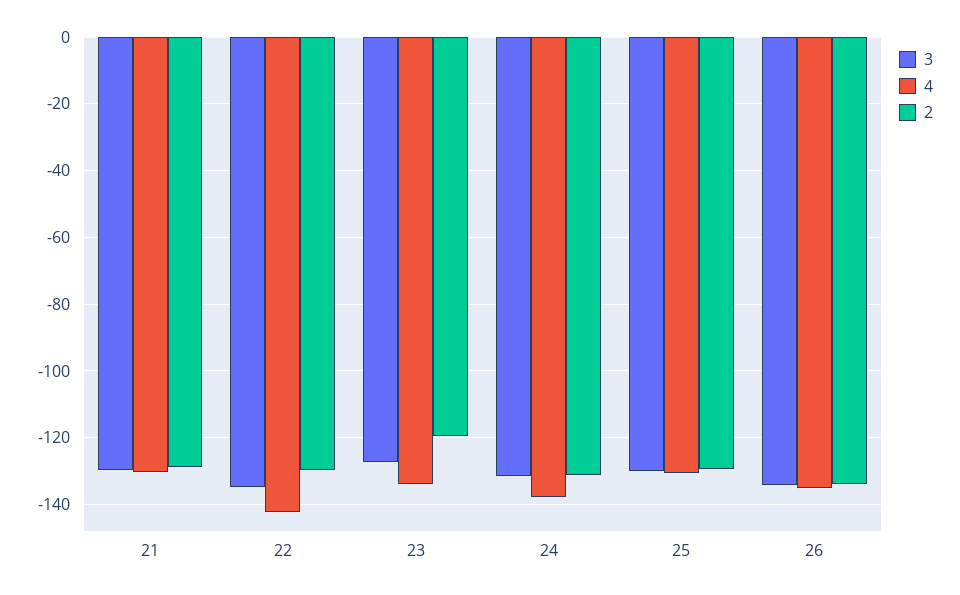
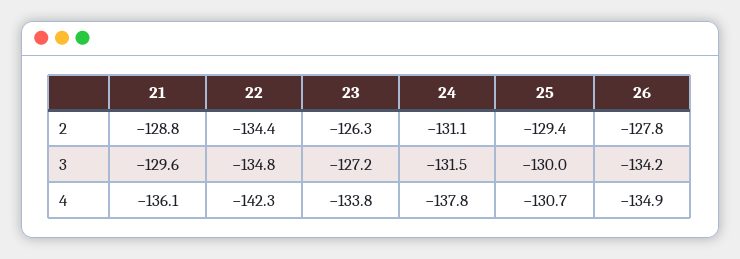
4, 21: -130 -> -136.1
2, 22: -130 -> -134.4
2, 23: -120 -> -126.3
2, 26: -134 -> -127.8

